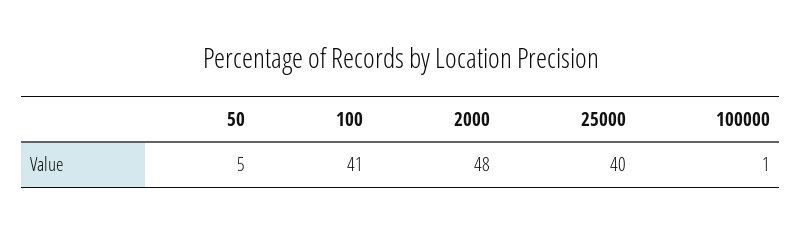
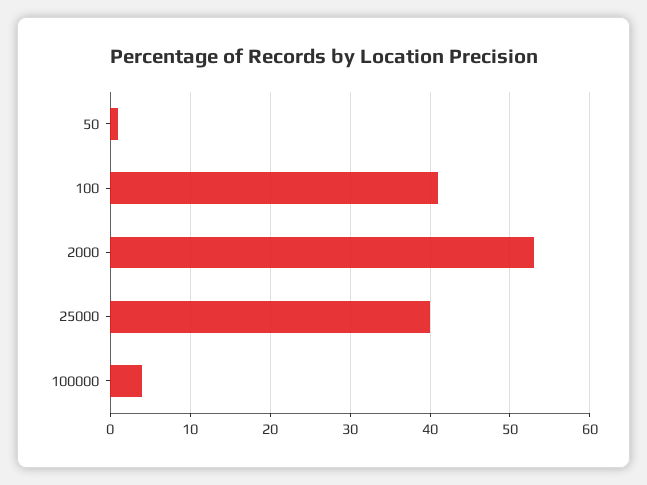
50: 5 -> 1
2000: 48 -> 53
100000: 1 -> 4

